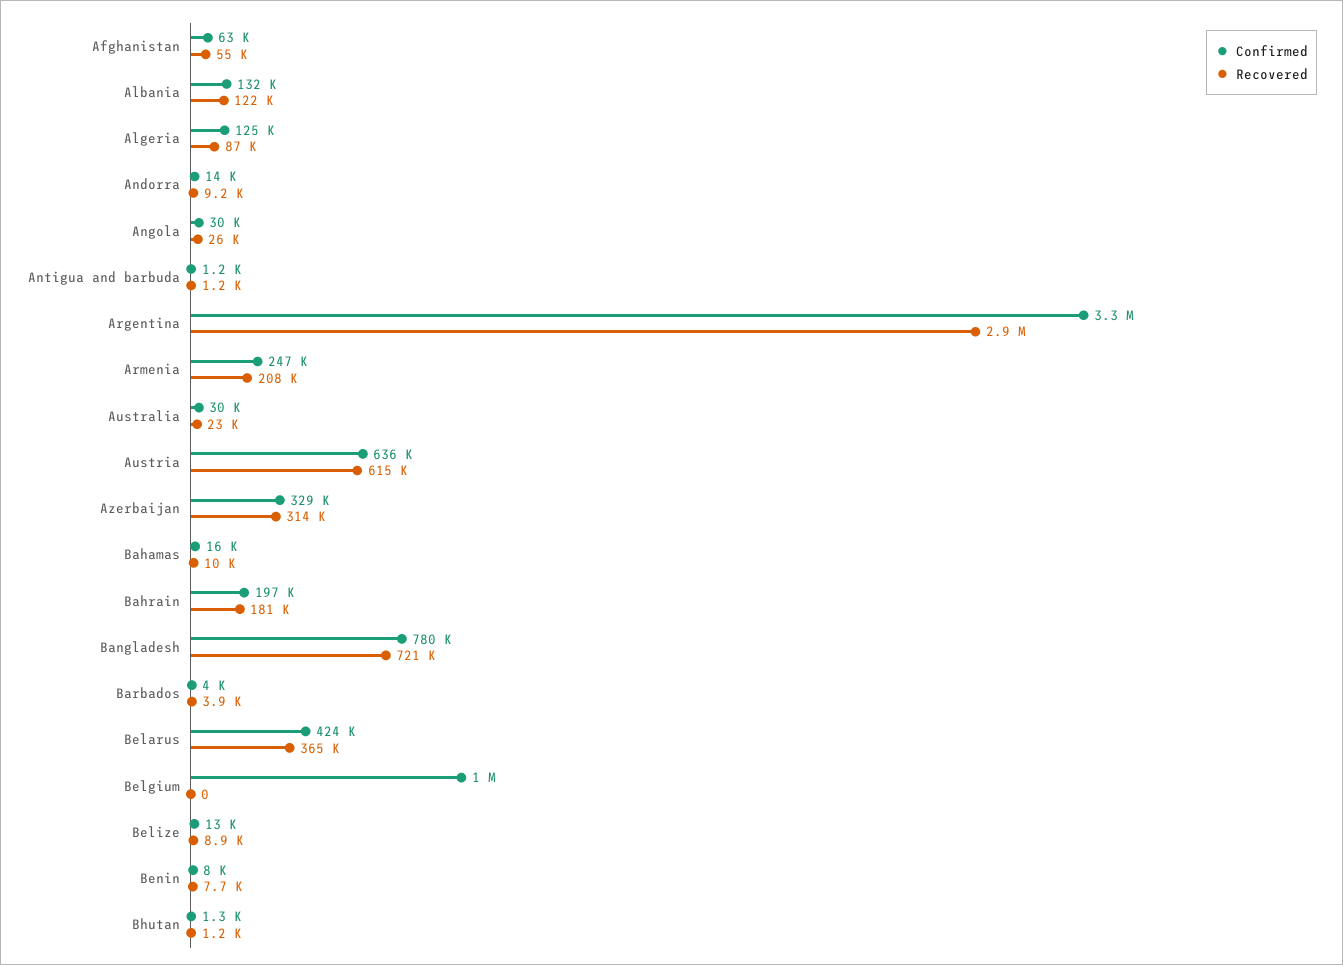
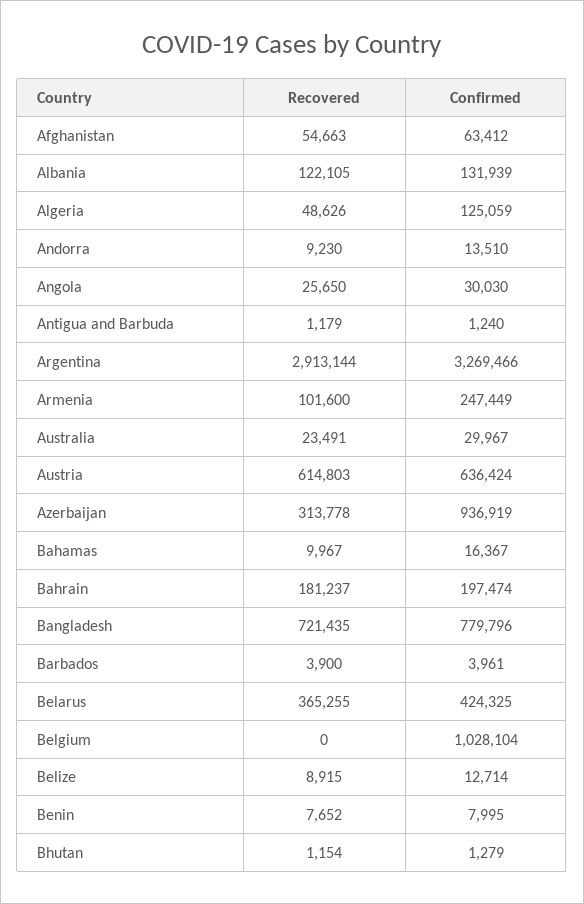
Recovered, Algeria: 87000 -> 48626
Recovered, Armenia: 208000 -> 101600
Confirmed, Azerbaijan: 329000 -> 936919

